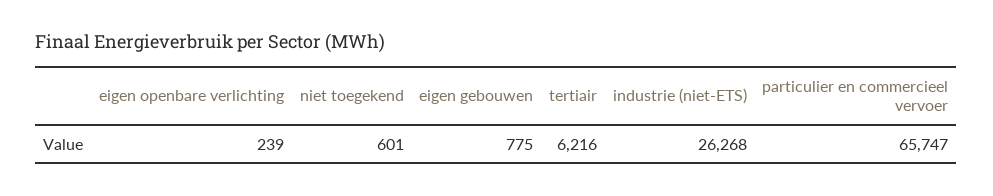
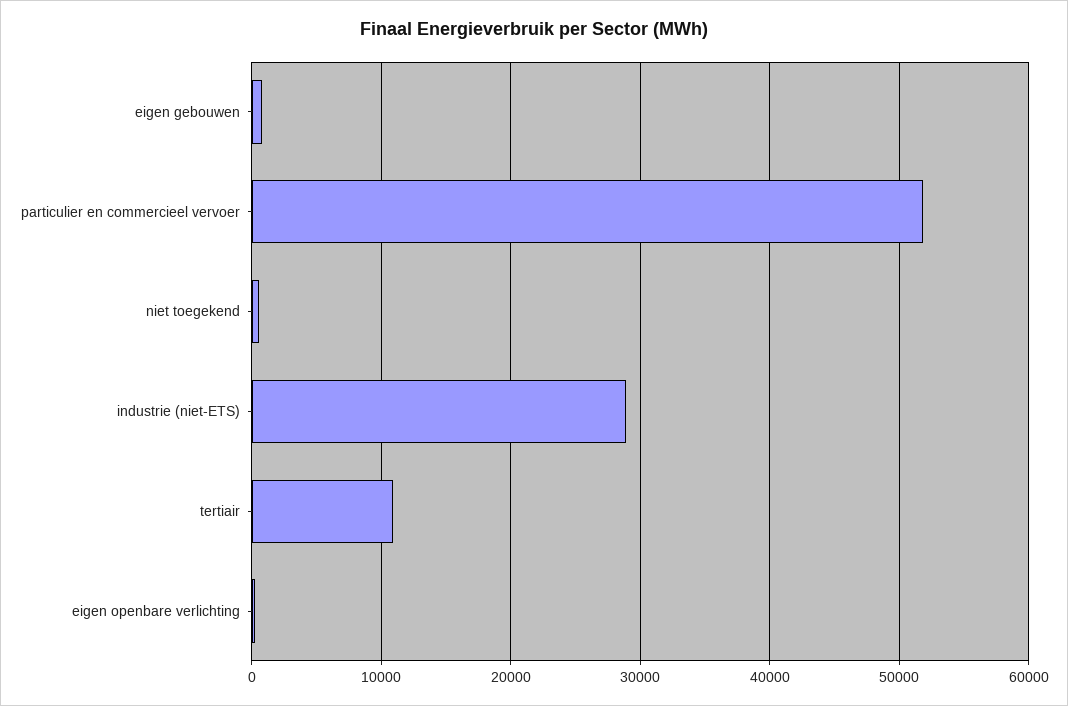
tertiair: 6216 -> 11000
industrie (niet-ETS): 26268 -> 29000
particulier en commercieel vervoer: 65747 -> 52000

